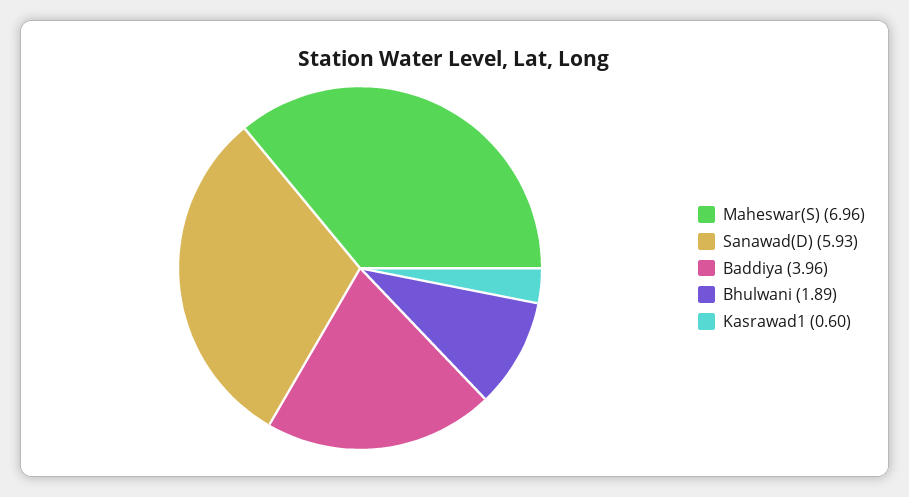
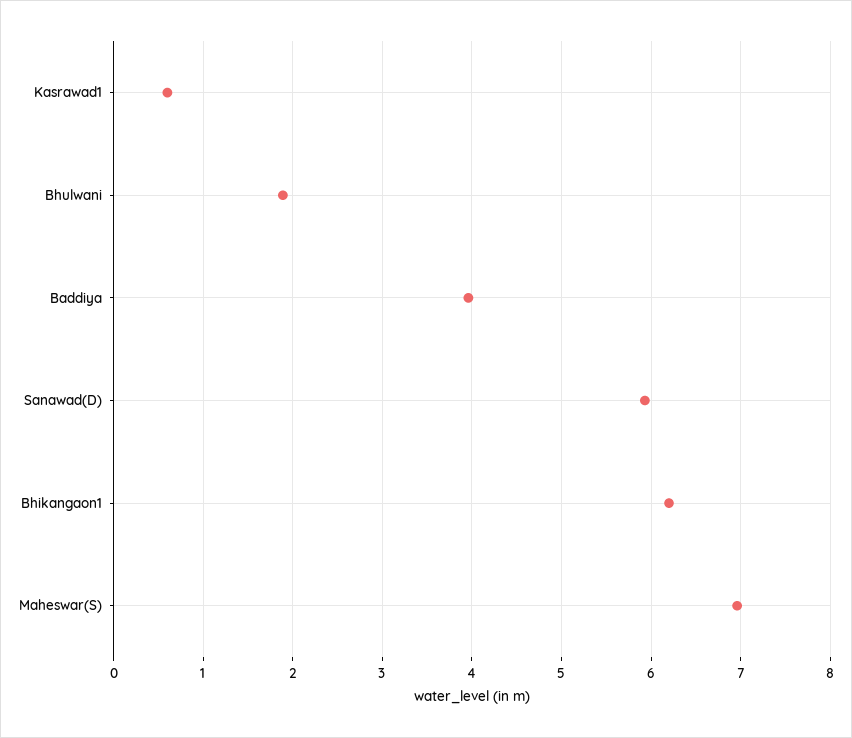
Bhikangaon1: none -> 6.2

